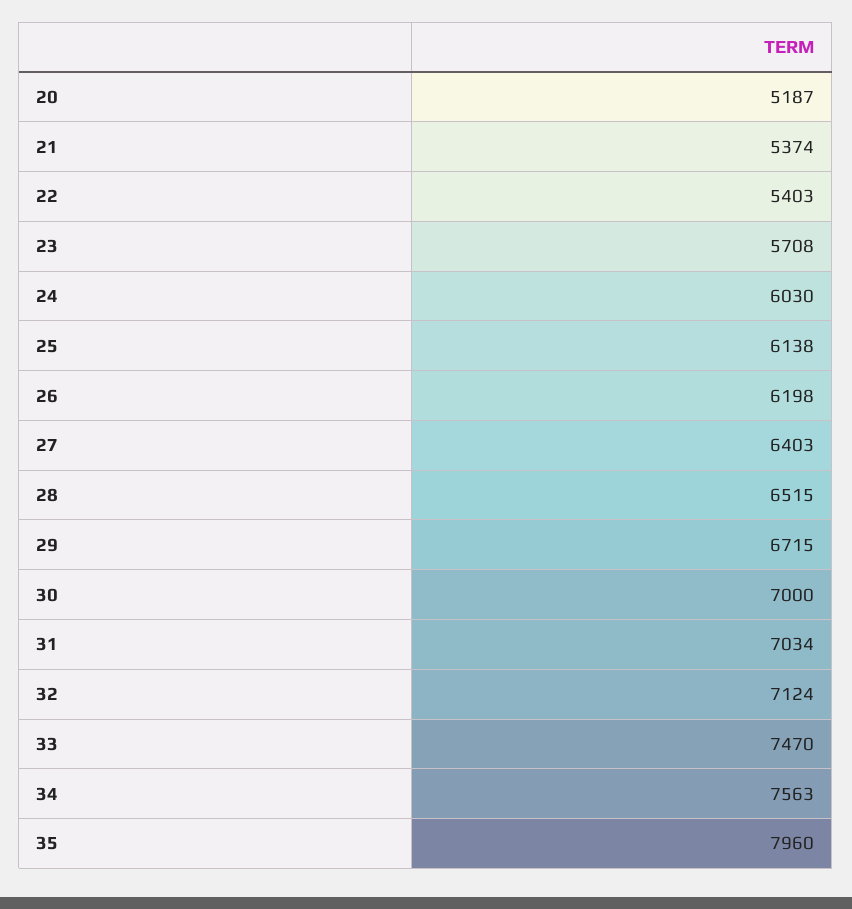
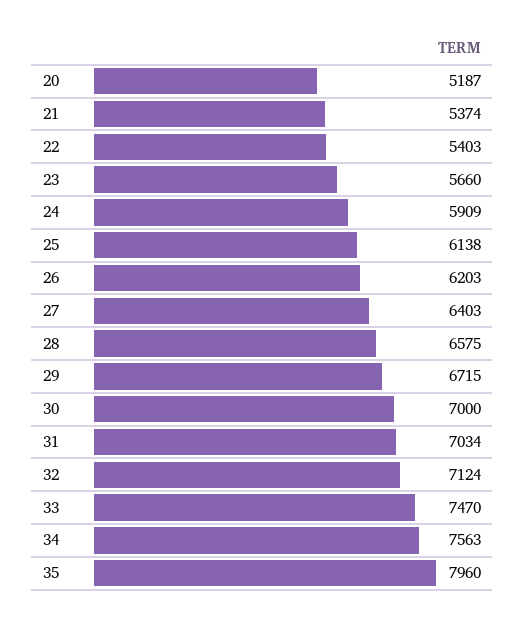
23: 5708 -> 5660
24: 6030 -> 5909
26: 6198 -> 6203
28: 6515 -> 6575

